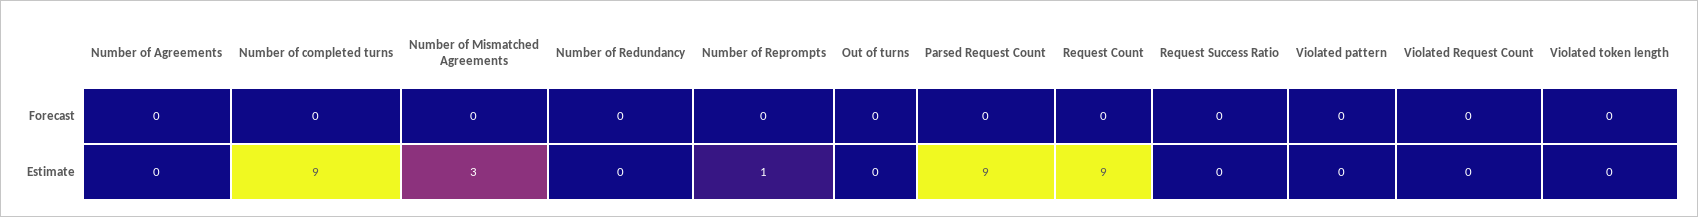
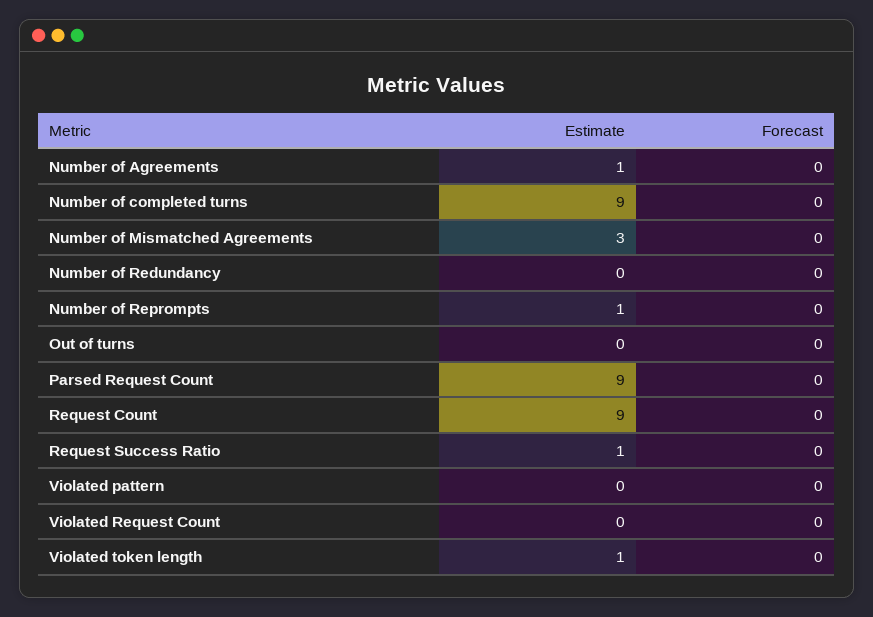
Number of Agreements, Estimate: 0 -> 1
Request Success Ratio, Estimate: 0 -> 1
Violated token length, Estimate: 0 -> 1

